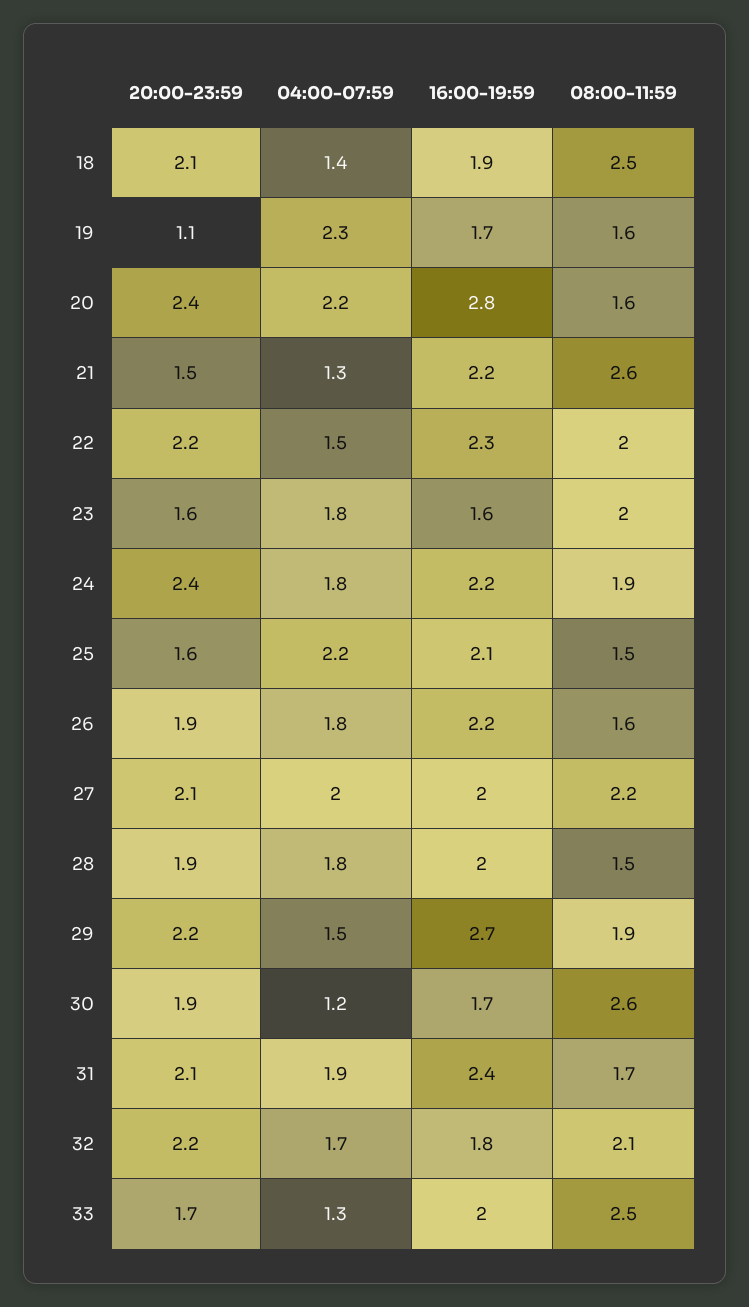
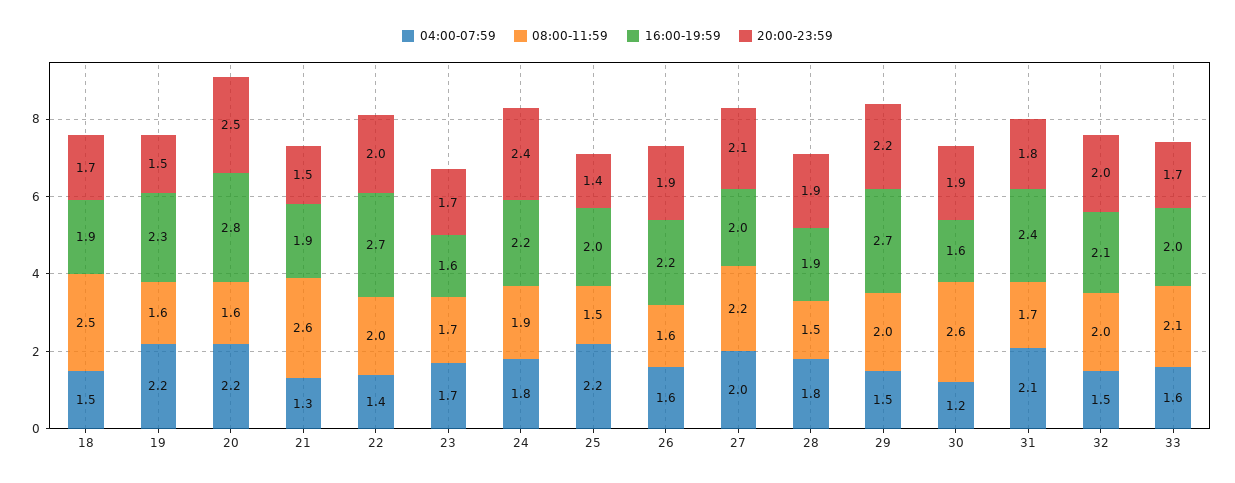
20:00-23:59, 18: 2.1 -> 1.7
04:00-07:59, 18: 1.4 -> 1.5
20:00-23:59, 19: 1.1 -> 1.5
04:00-07:59, 19: 2.3 -> 2.2
16:00-19:59, 19: 1.7 -> 2.3
20:00-23:59, 20: 2.4 -> 2.5
16:00-19:59, 21: 2.2 -> 1.9
20:00-23:59, 22: 2.2 -> 2
04:00-07:59, 22: 1.5 -> 1.4
16:00-19:59, 22: 2.3 -> 2.7
20:00-23:59, 23: 1.6 -> 1.7
04:00-07:59, 23: 1.8 -> 1.7
08:00-11:59, 23: 2 -> 1.7
20:00-23:59, 25: 1.6 -> 1.4
16:00-19:59, 25: 2.1 -> 2
04:00-07:59, 26: 1.8 -> 1.6
16:00-19:59, 28: 2 -> 1.9
08:00-11:59, 29: 1.9 -> 2
16:00-19:59, 30: 1.7 -> 1.6
20:00-23:59, 31: 2.1 -> 1.8
04:00-07:59, 31: 1.9 -> 2.1
20:00-23:59, 32: 2.2 -> 2
04:00-07:59, 32: 1.7 -> 1.5
16:00-19:59, 32: 1.8 -> 2.1
08:00-11:59, 32: 2.1 -> 2
04:00-07:59, 33: 1.3 -> 1.6
08:00-11:59, 33: 2.5 -> 2.1

